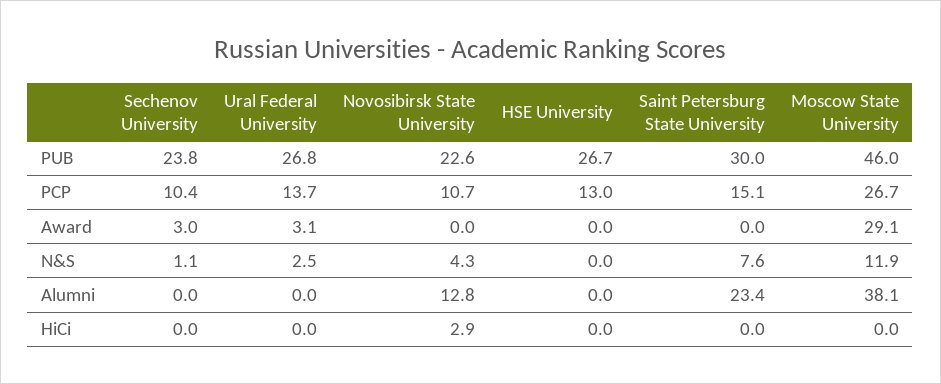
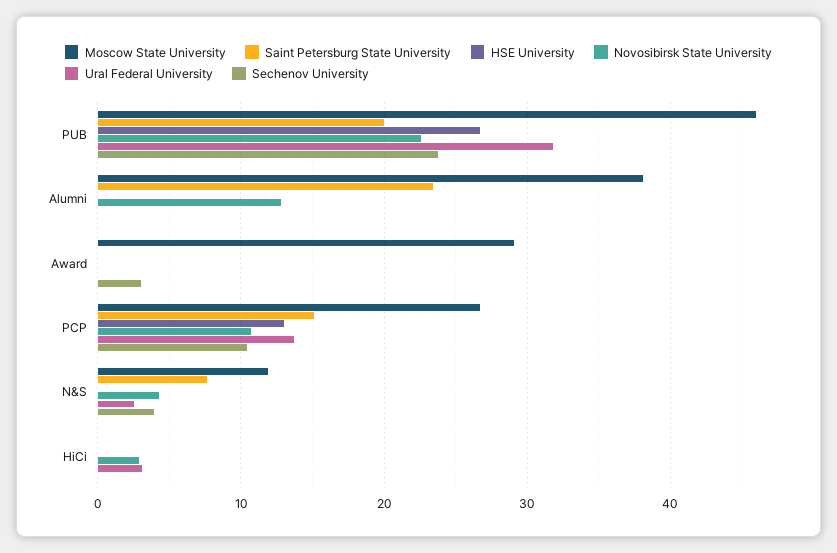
Ural Federal University, PUB: 26.8 -> 32
Saint Petersburg State University, PUB: 30 -> 20
Ural Federal University, Award: 3.1 -> 0
Sechenov University, N&S: 1.1 -> 4
Ural Federal University, HiCi: 0 -> 3

